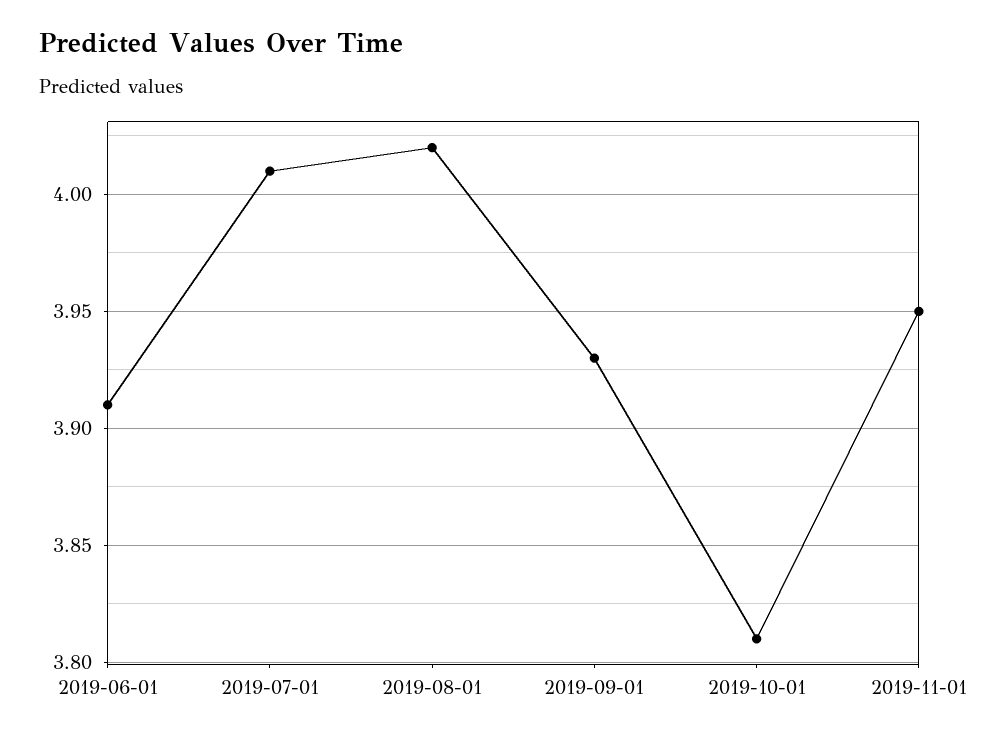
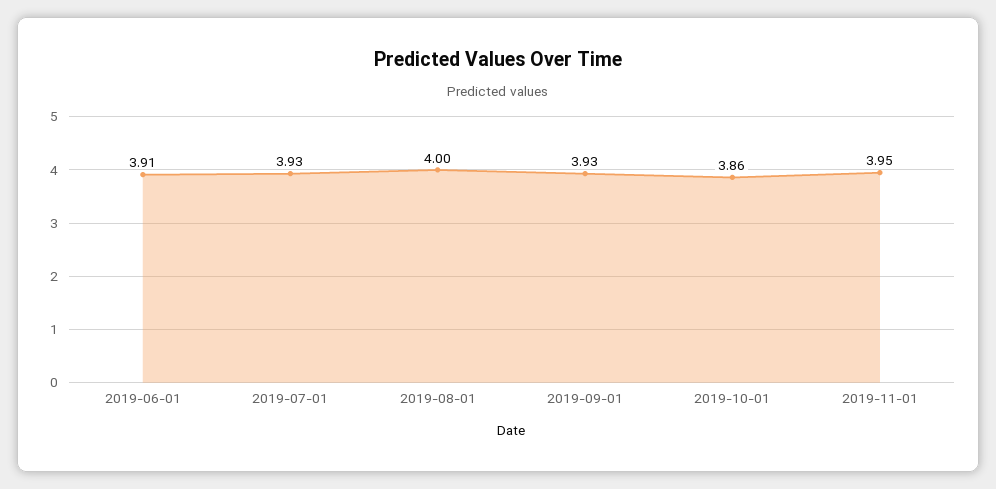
2019-07-01: 4.01 -> 3.93
2019-08-01: 4.02 -> 4
2019-10-01: 3.81 -> 3.86

